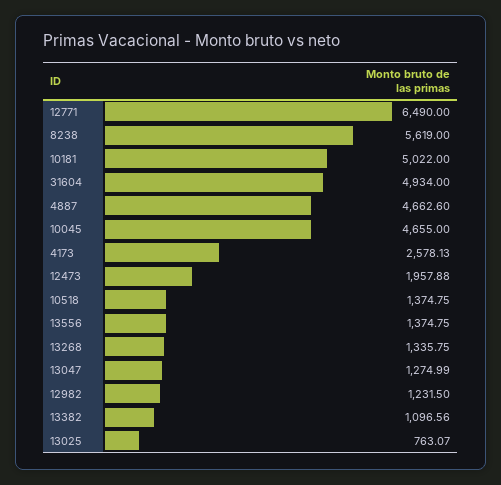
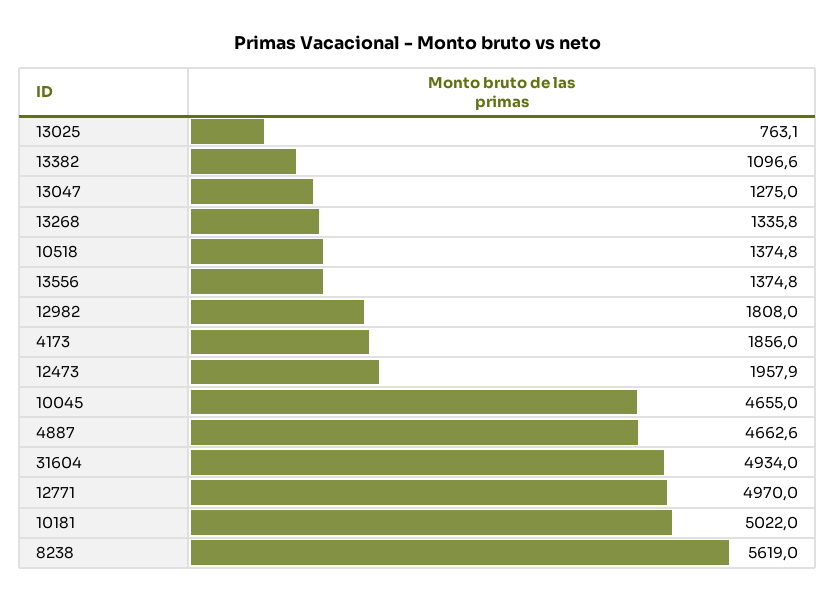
12771: 6490 -> 4970
4173: 2578.13 -> 1856
12982: 1231.5 -> 1808

